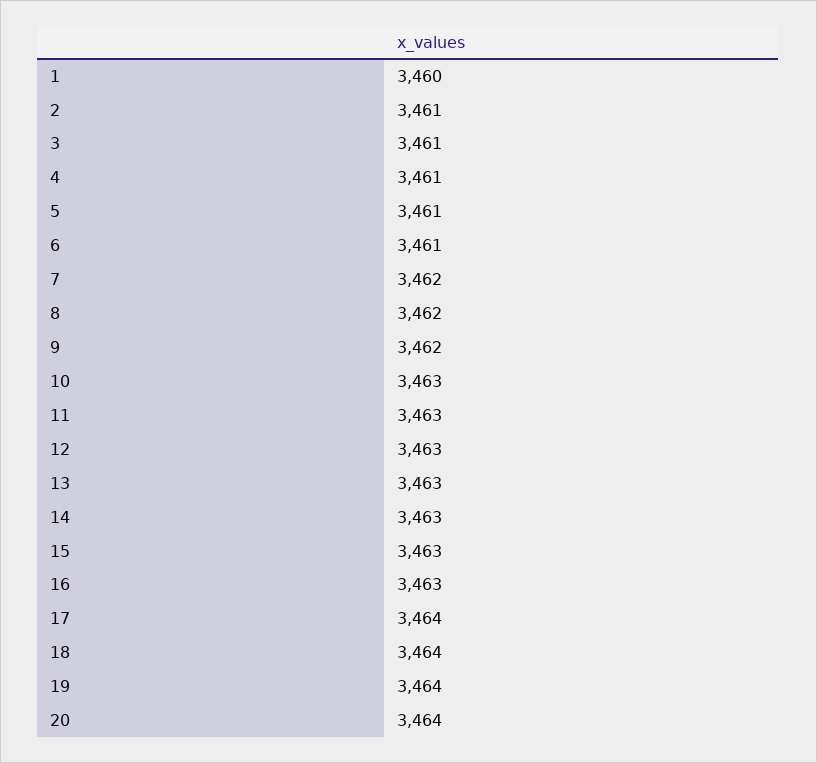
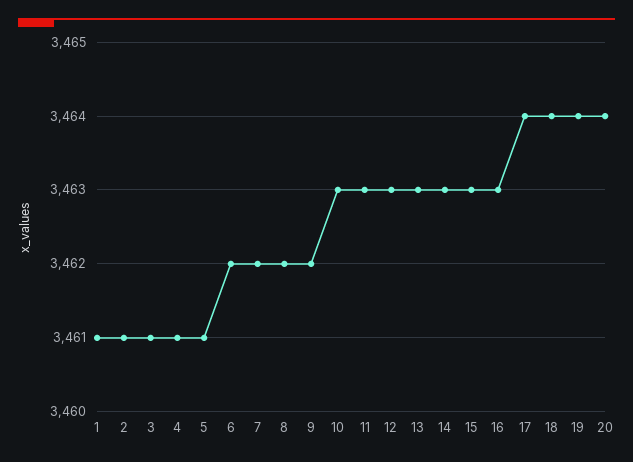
1: 3460 -> 3461
6: 3461 -> 3462

